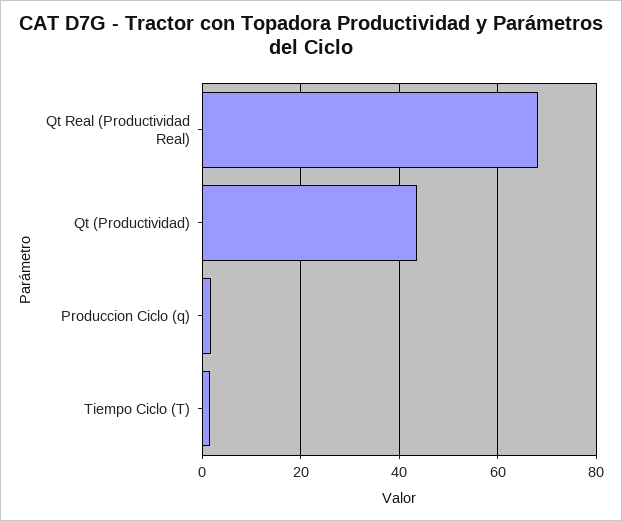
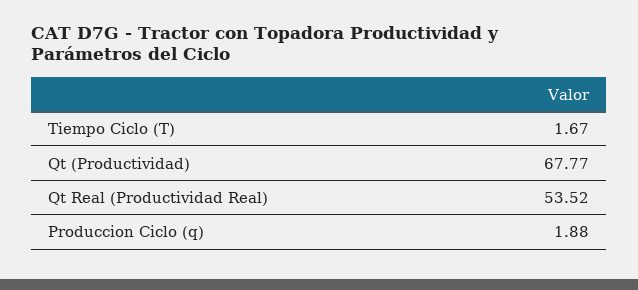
Qt Real (Productividad Real): 68 -> 53.52
Qt (Productividad): 44 -> 67.77

